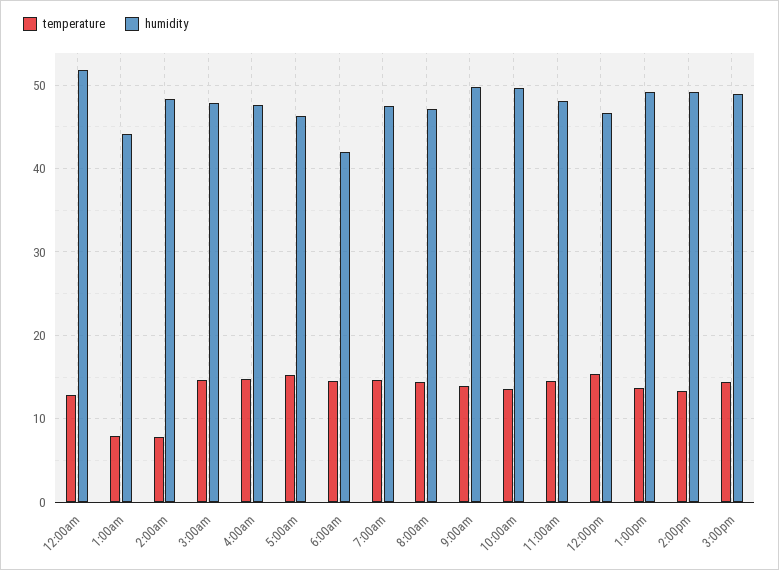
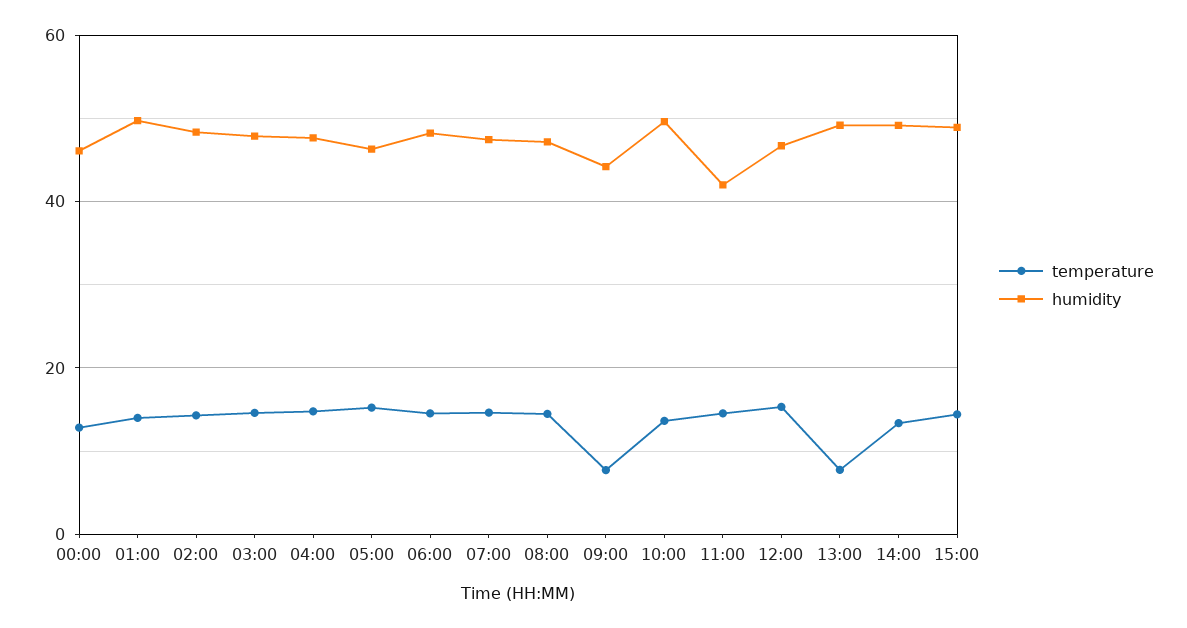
humidity, 12:00am: 52 -> 46
temperature, 1:00am: 8 -> 14
humidity, 1:00am: 44 -> 50
temperature, 2:00am: 8 -> 14
humidity, 6:00am: 42 -> 48
temperature, 9:00am: 14 -> 8
humidity, 9:00am: 50 -> 44
humidity, 11:00am: 48 -> 42
temperature, 1:00pm: 14 -> 8

